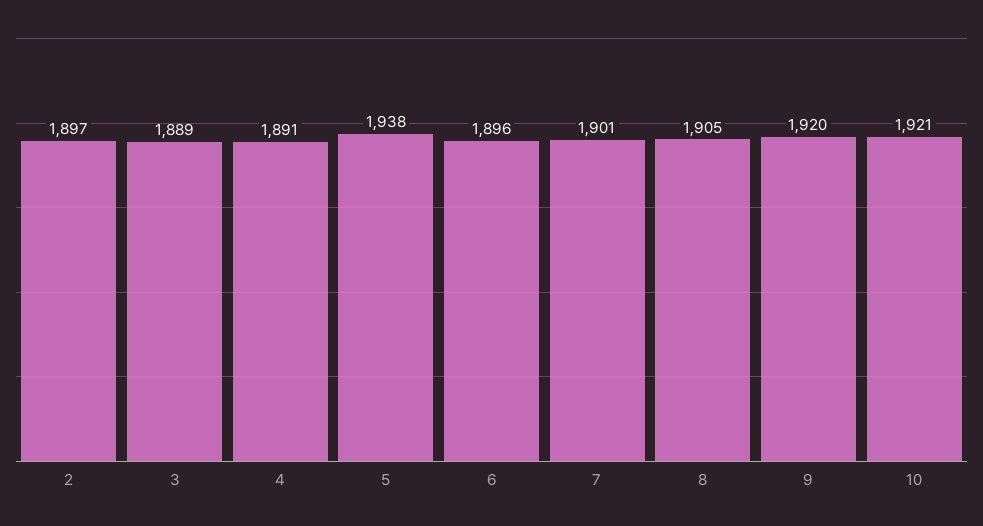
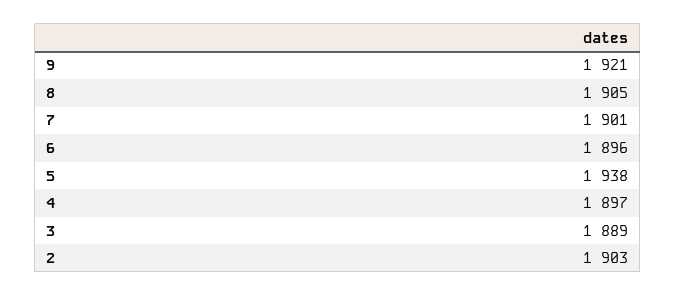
2: 1897 -> 1903
4: 1891 -> 1897
9: 1920 -> 1921
10: 1921 -> none

